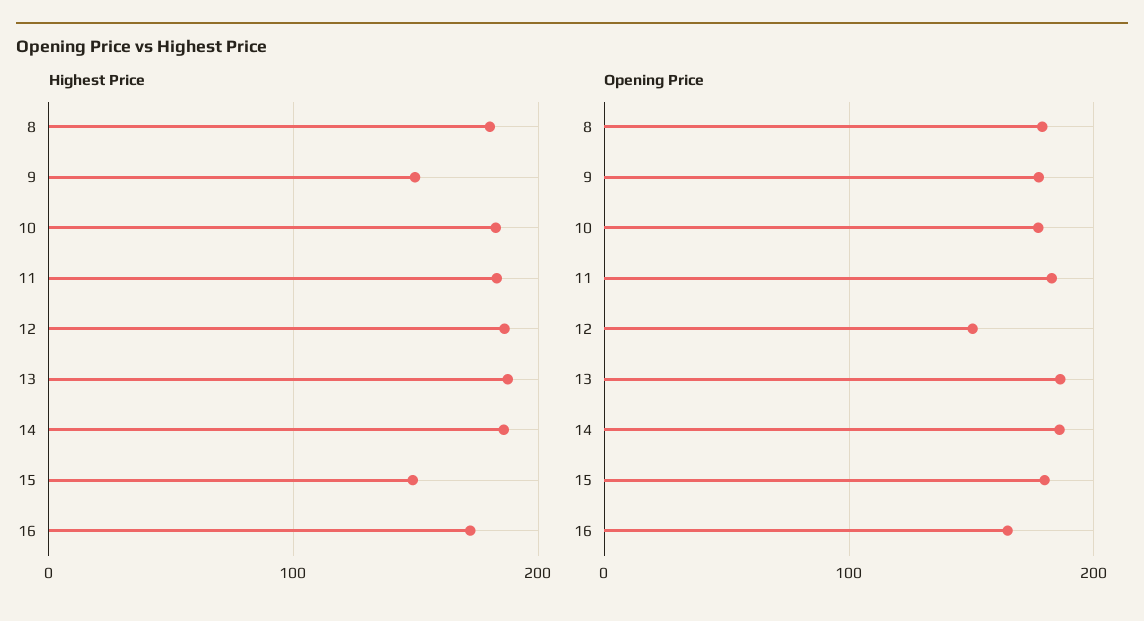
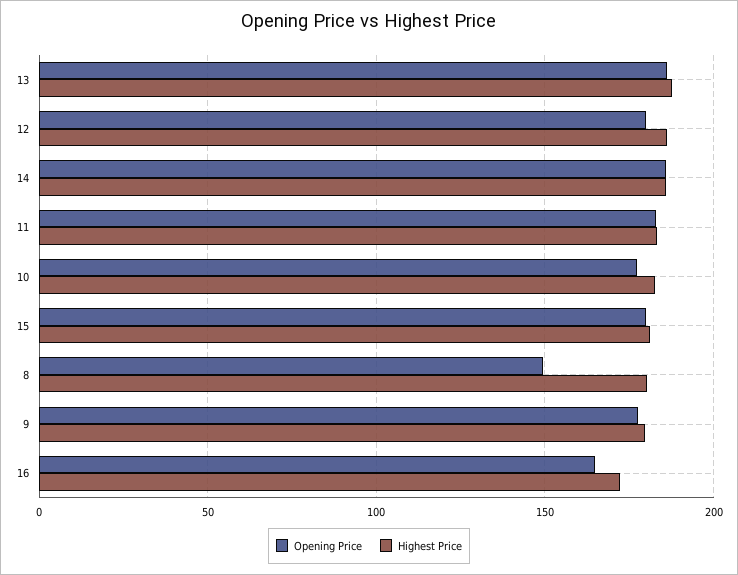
Highest Price, 9: 150 -> 180
Highest Price, 15: 150 -> 180
Opening Price, 8: 180 -> 150
Opening Price, 12: 150 -> 180

